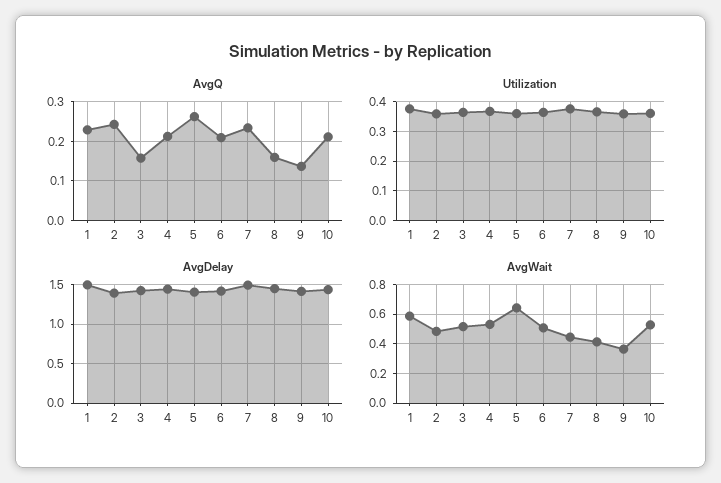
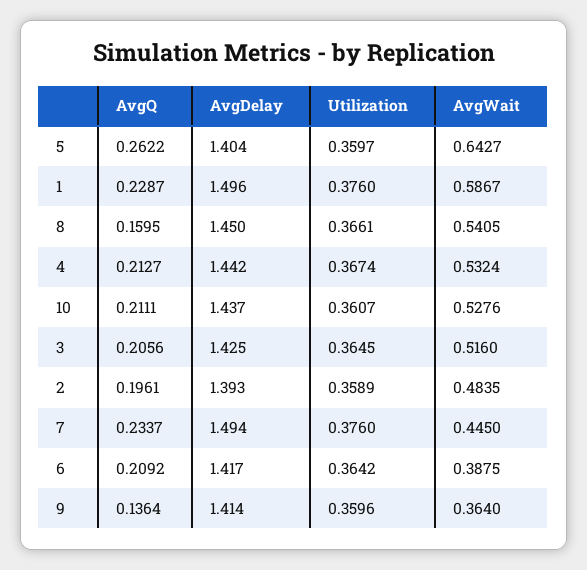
AvgQ, 2: 0.24 -> 0.1961
AvgQ, 3: 0.16 -> 0.2056
AvgWait, 6: 0.5 -> 0.3875
AvgWait, 8: 0.4 -> 0.5405

